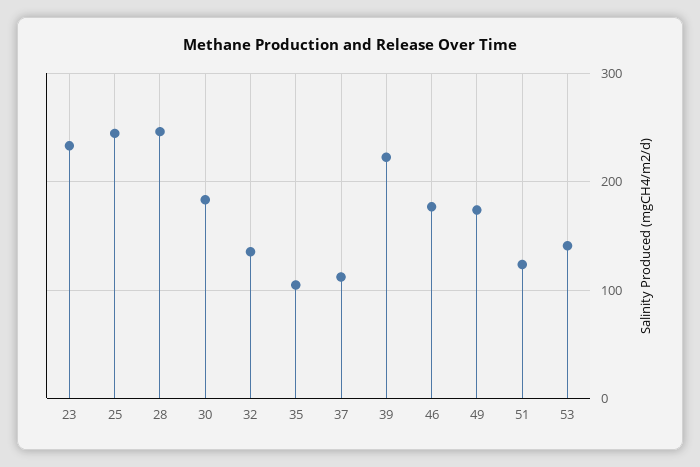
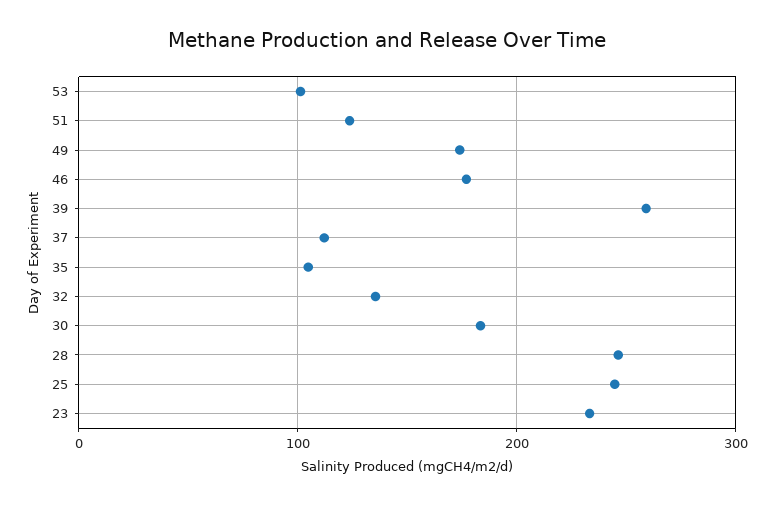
39: 220 -> 260
53: 140 -> 100

